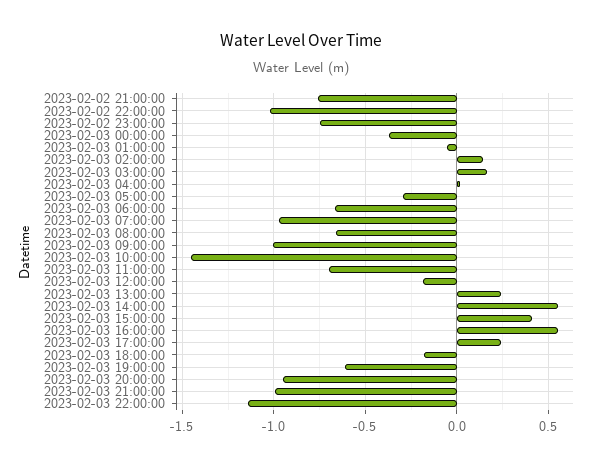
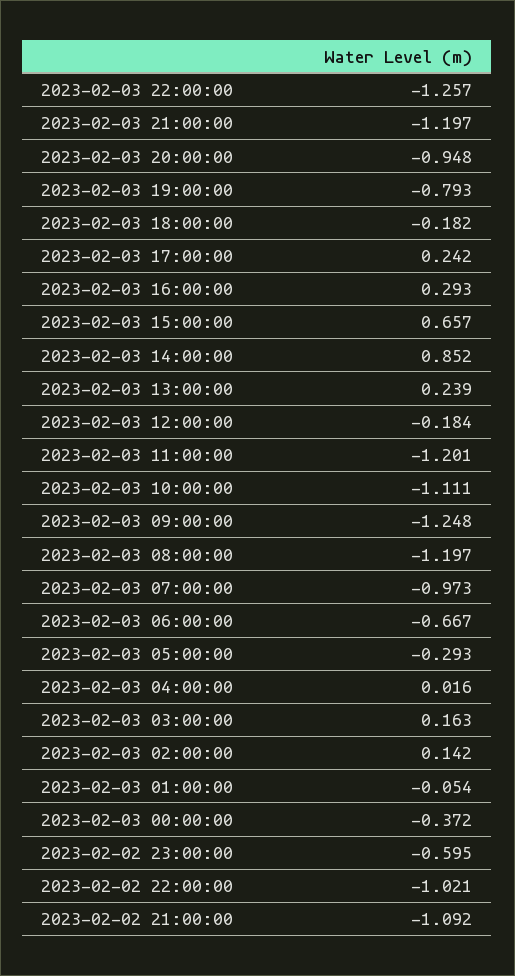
2023-02-02 21:00:00: -0.75 -> -1.092
2023-02-02 23:00:00: -0.75 -> -0.595
2023-02-03 08:00:00: -0.65 -> -1.197
2023-02-03 09:00:00: -1 -> -1.248
2023-02-03 10:00:00: -1.45 -> -1.111
2023-02-03 11:00:00: -0.7 -> -1.201
2023-02-03 14:00:00: 0.55 -> 0.852
2023-02-03 15:00:00: 0.4 -> 0.657
2023-02-03 16:00:00: 0.55 -> 0.293
2023-02-03 19:00:00: -0.6 -> -0.793
2023-02-03 21:00:00: -1 -> -1.197
2023-02-03 22:00:00: -1.15 -> -1.257

